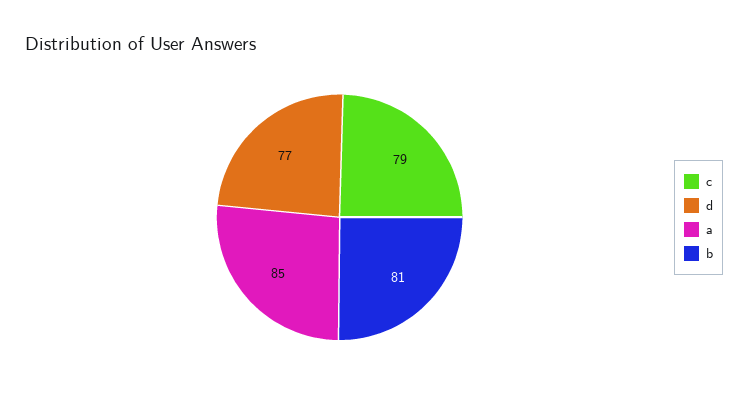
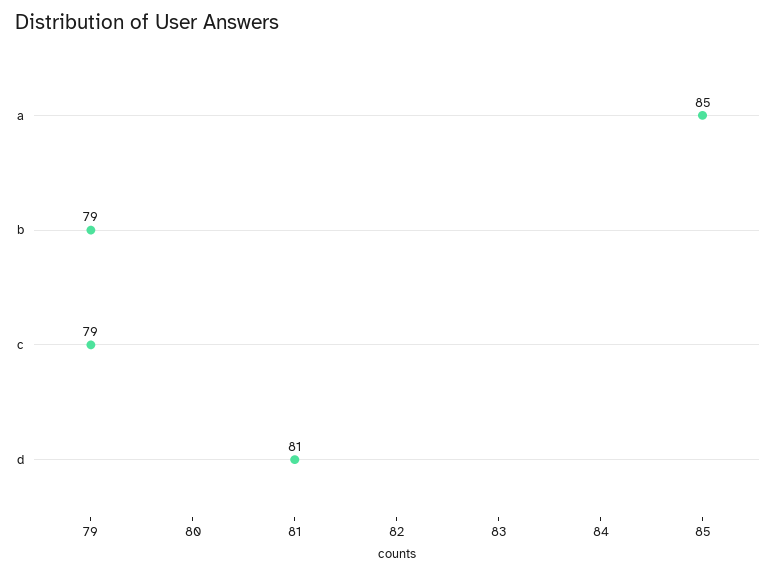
d: 77 -> 81
b: 81 -> 79

